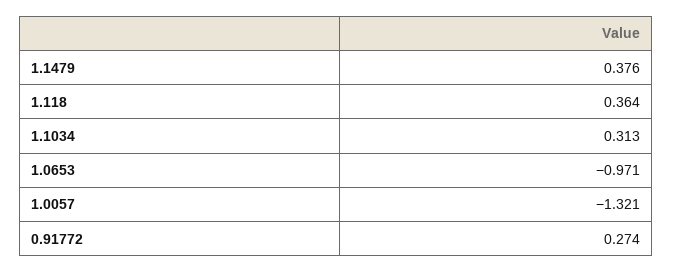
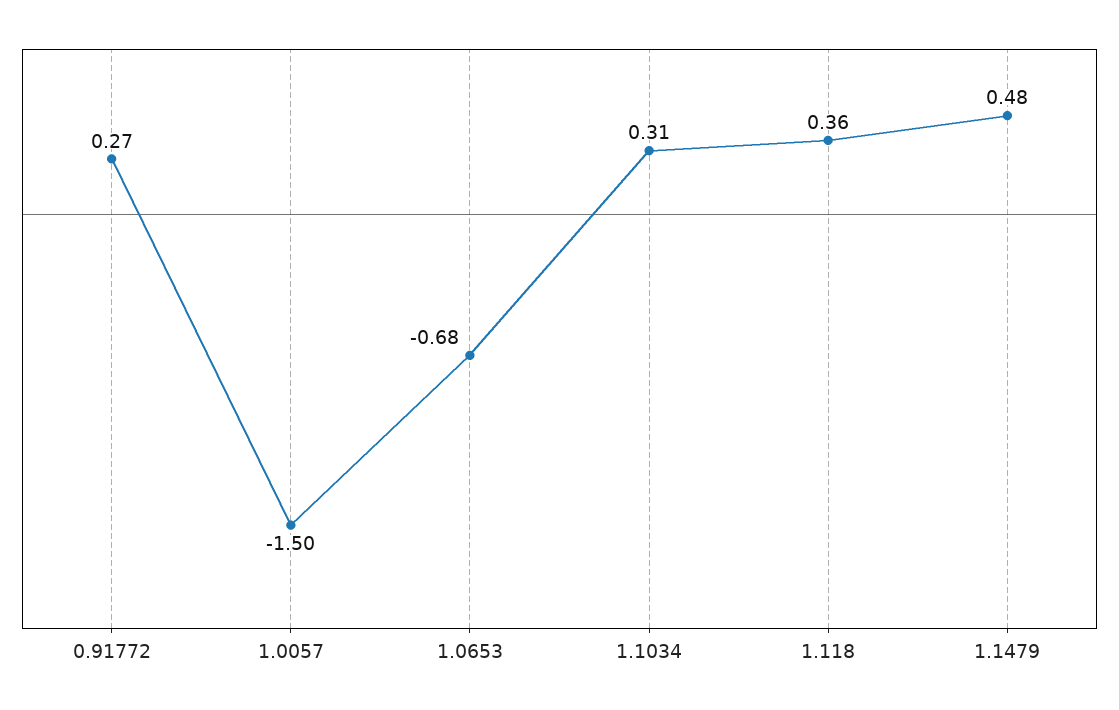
1.1479: 0.376 -> 0.48
1.0653: -0.971 -> -0.68
1.0057: -1.321 -> -1.5

